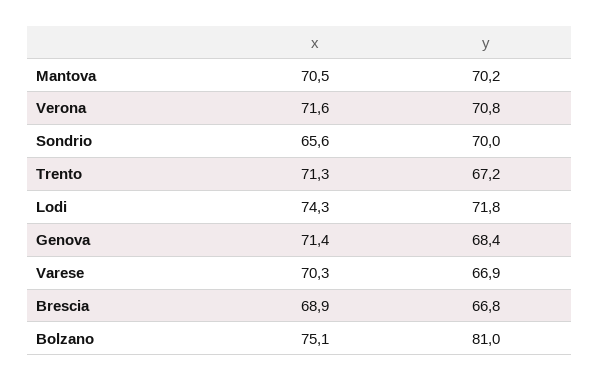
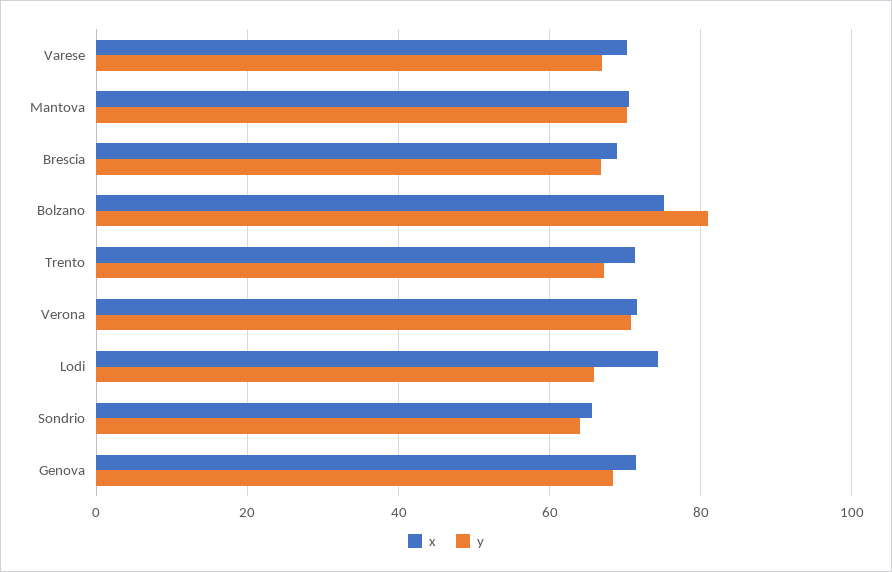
y, Sondrio: 70 -> 64
y, Lodi: 71.8 -> 66

